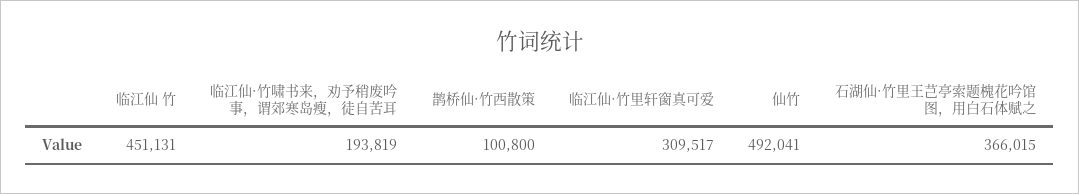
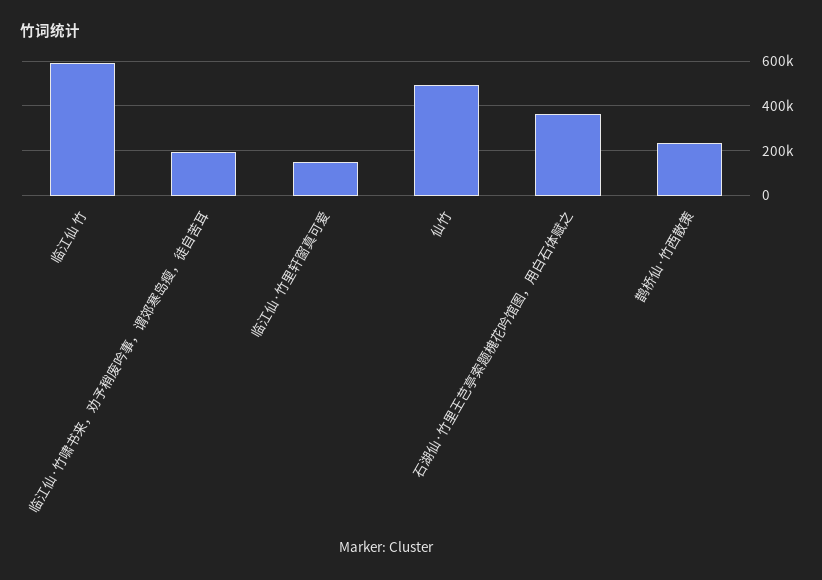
临江仙 竹: 451131 -> 600000
鹊桥仙·竹西散策: 100800 -> 250000
临江仙·竹里轩窗真可爱: 309517 -> 150000

